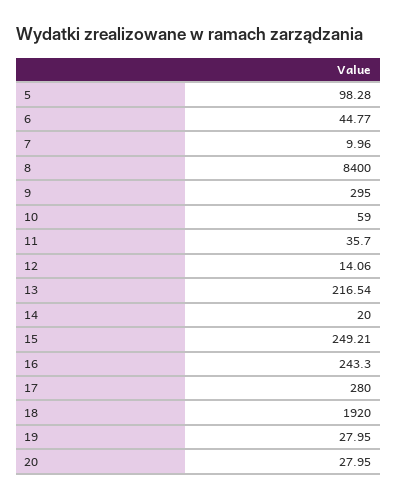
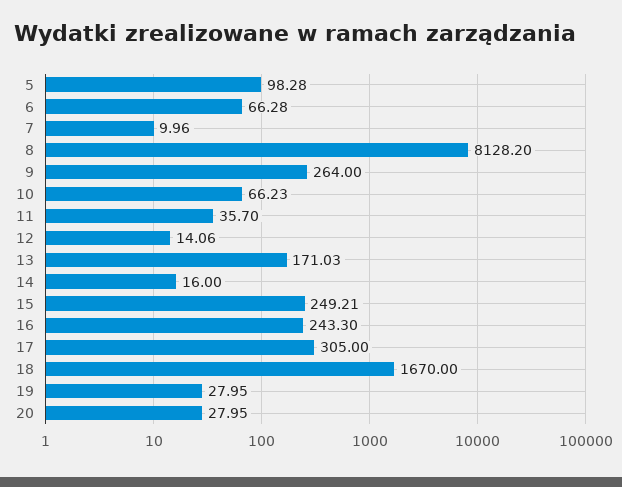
6: 44.77 -> 66.28
8: 8400 -> 8128.2
9: 295 -> 264
10: 59 -> 66.23
13: 216.54 -> 171.03
14: 20 -> 16
17: 280 -> 305
18: 1920 -> 1670

